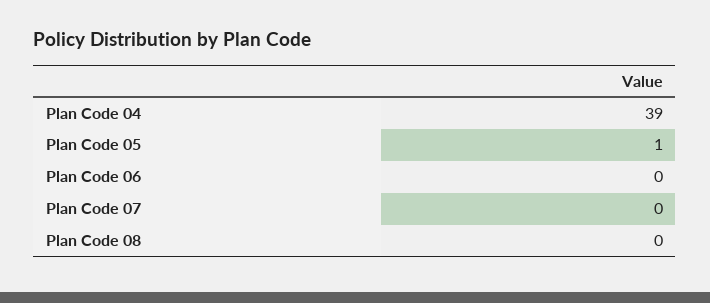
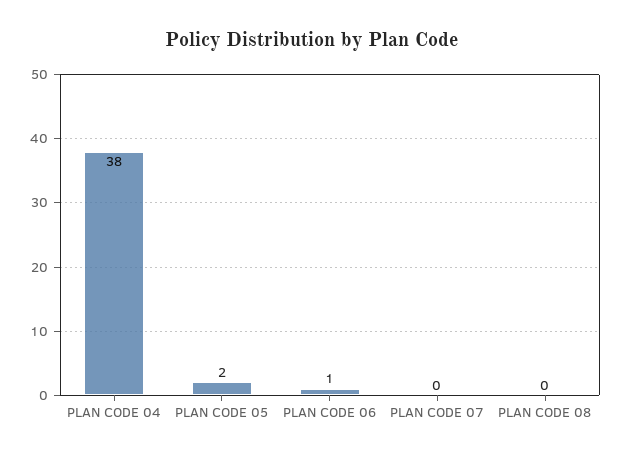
Plan Code 04: 39 -> 38
Plan Code 05: 1 -> 2
Plan Code 06: 0 -> 1

